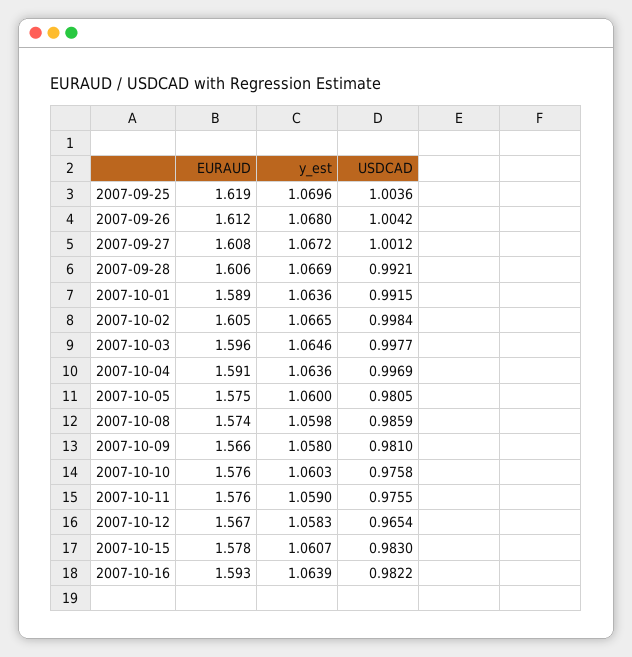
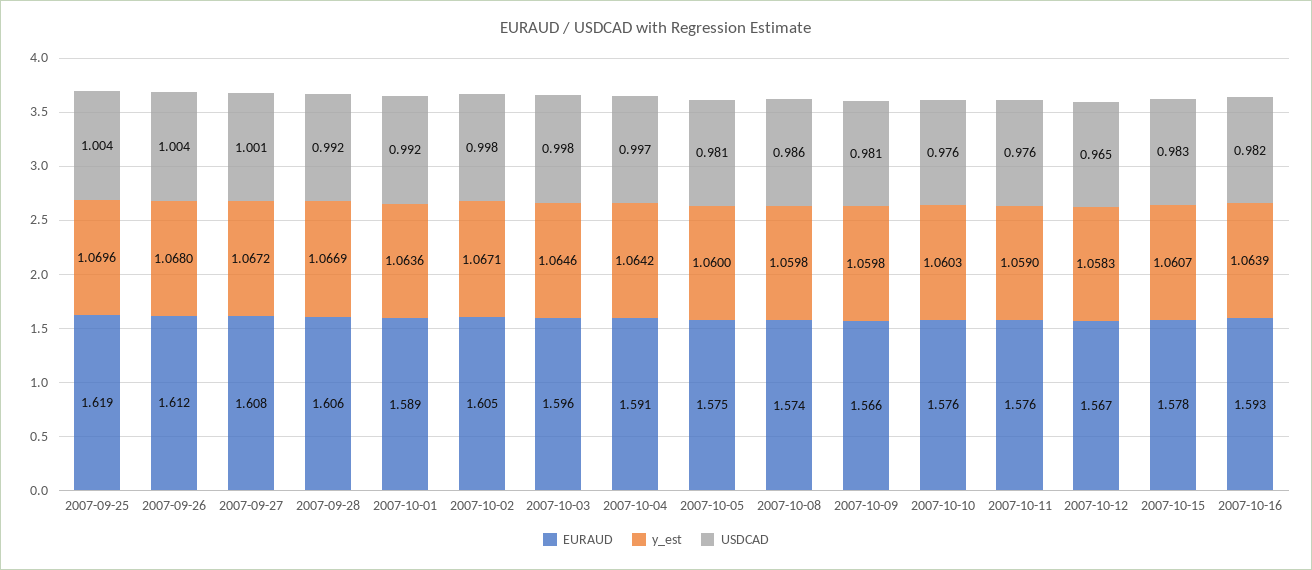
y_est, 2007-10-02: 1.0665 -> 1.0671
y_est, 2007-10-04: 1.0636 -> 1.0642
y_est, 2007-10-09: 1.058 -> 1.0598

